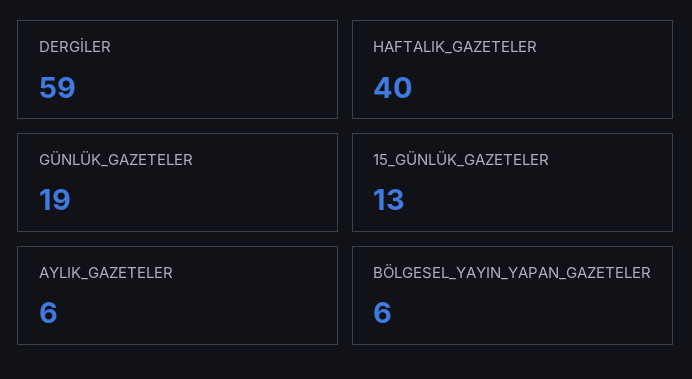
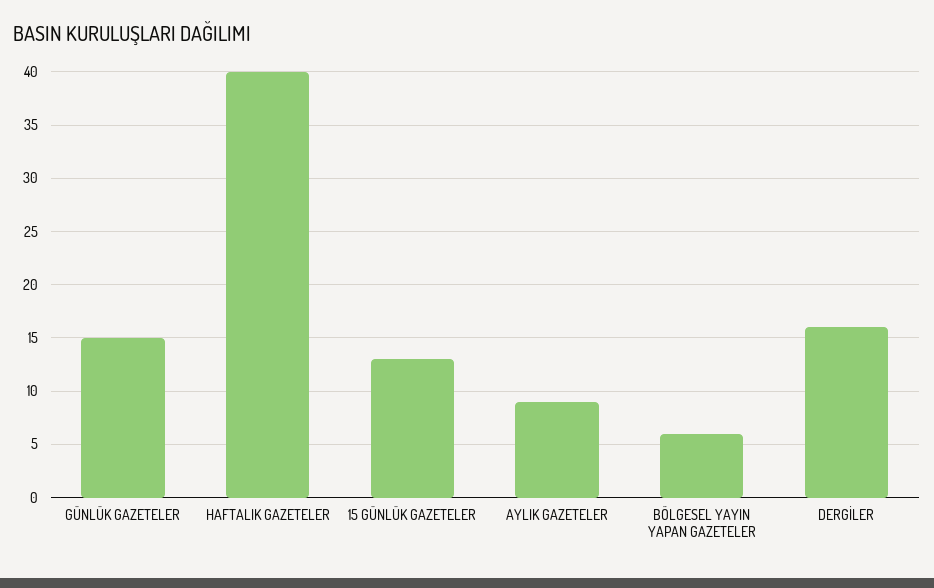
DERGİLER: 59 -> 16
GÜNLÜK_GAZETELER: 19 -> 15
AYLIK_GAZETELER: 6 -> 9

